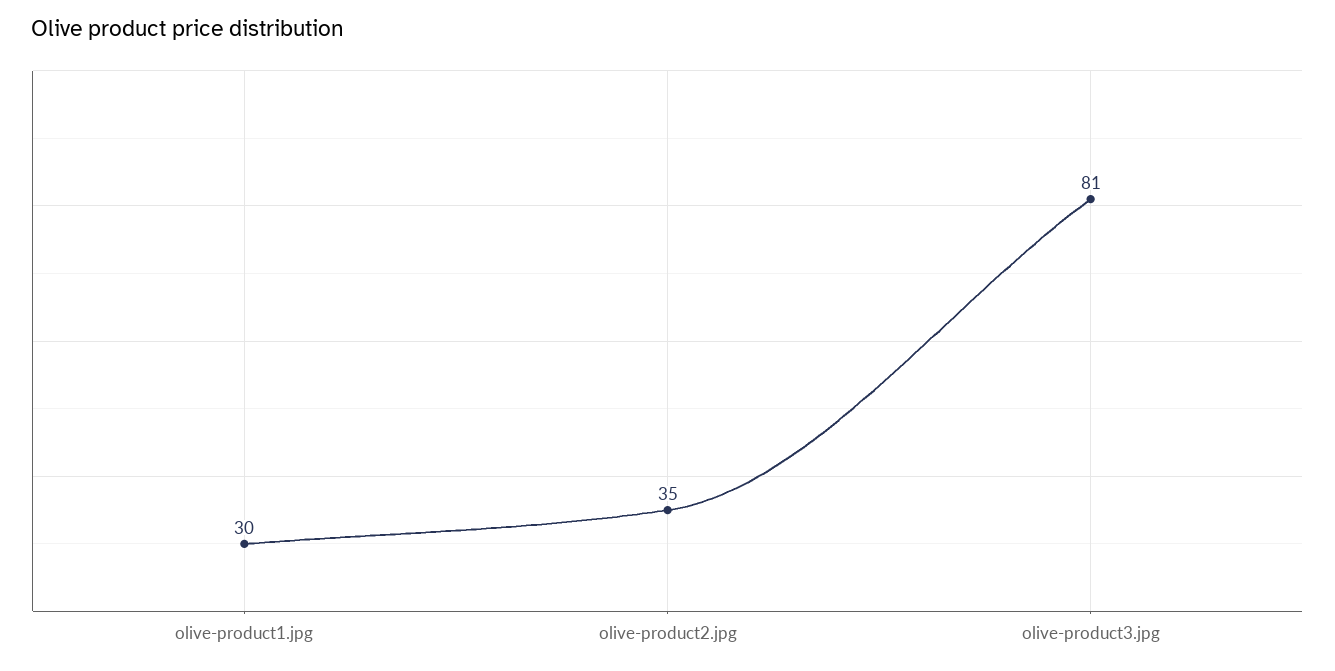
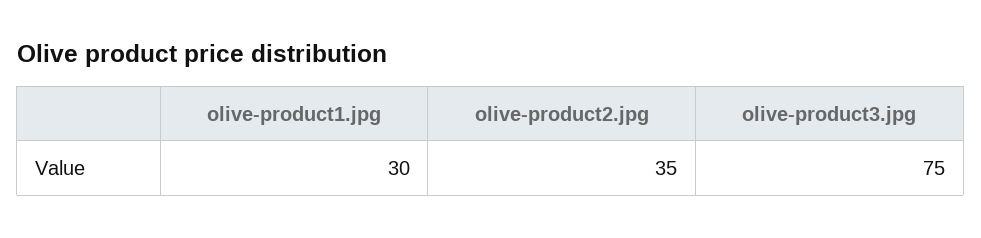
olive-product3.jpg: 81 -> 75

